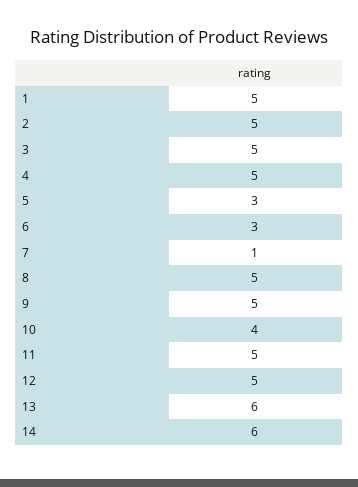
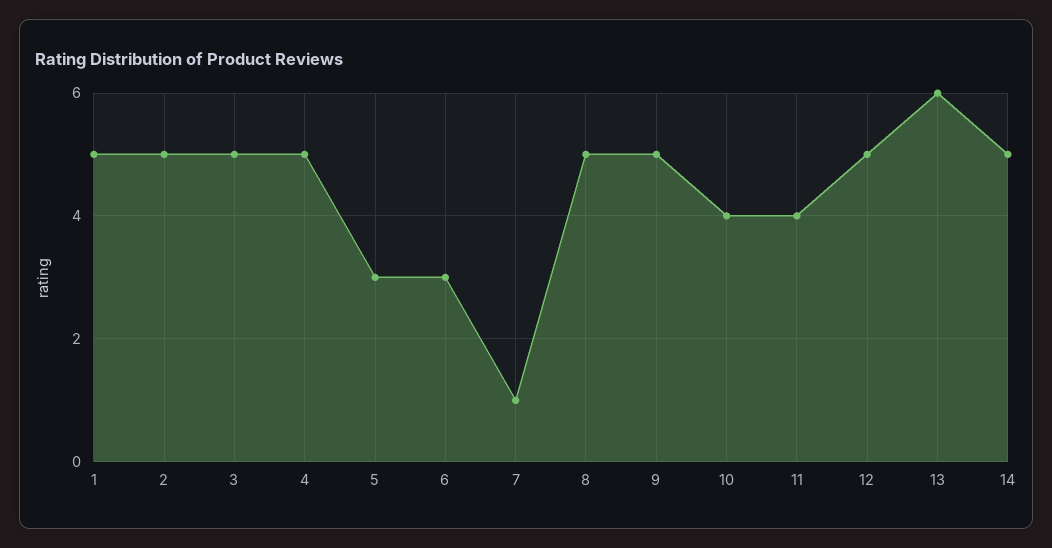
11: 5 -> 4
14: 6 -> 5

